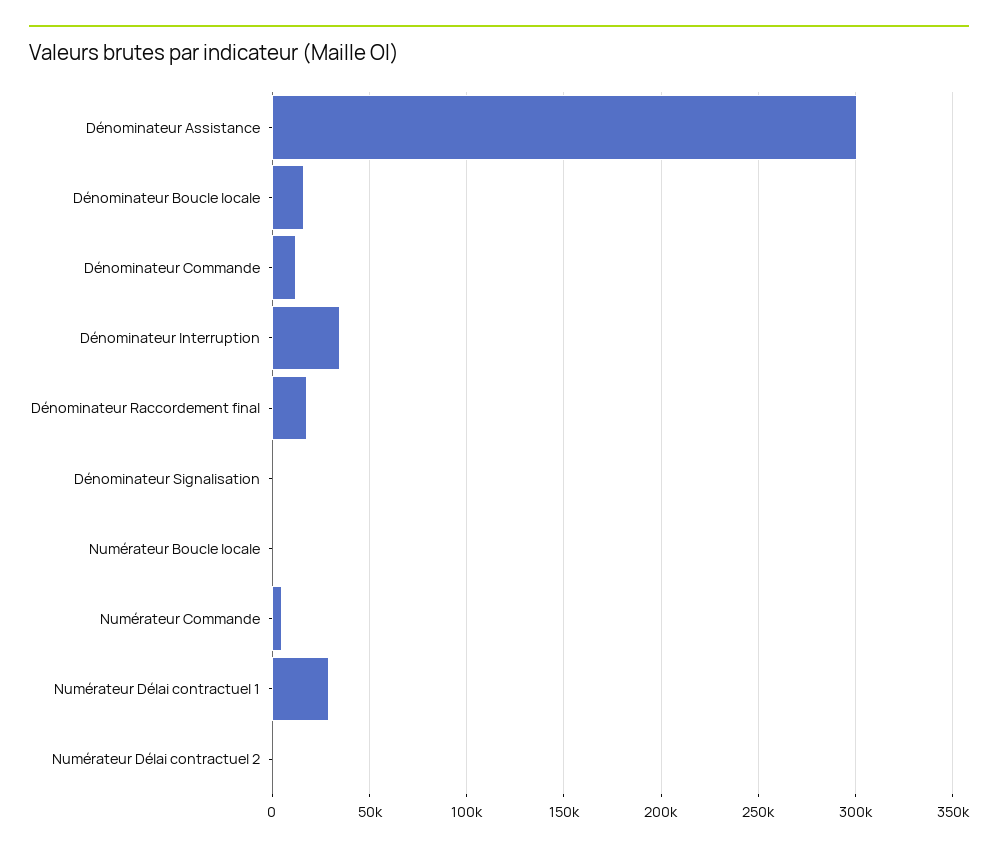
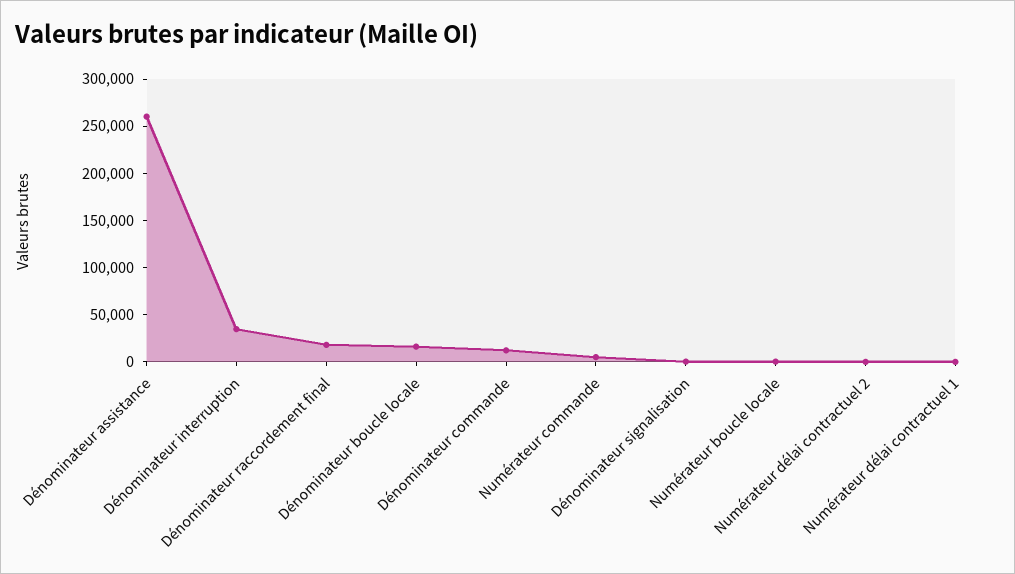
Dénominateur Assistance: 300000 -> 260000
Numérateur Délai contractuel 1: 30000 -> 0

